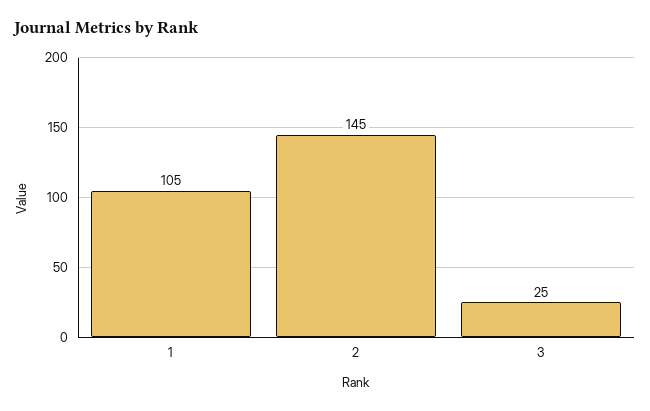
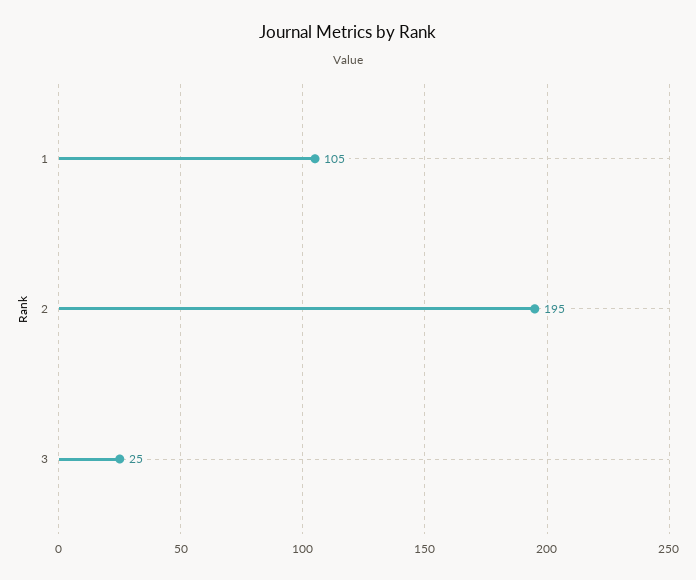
2: 145 -> 195

